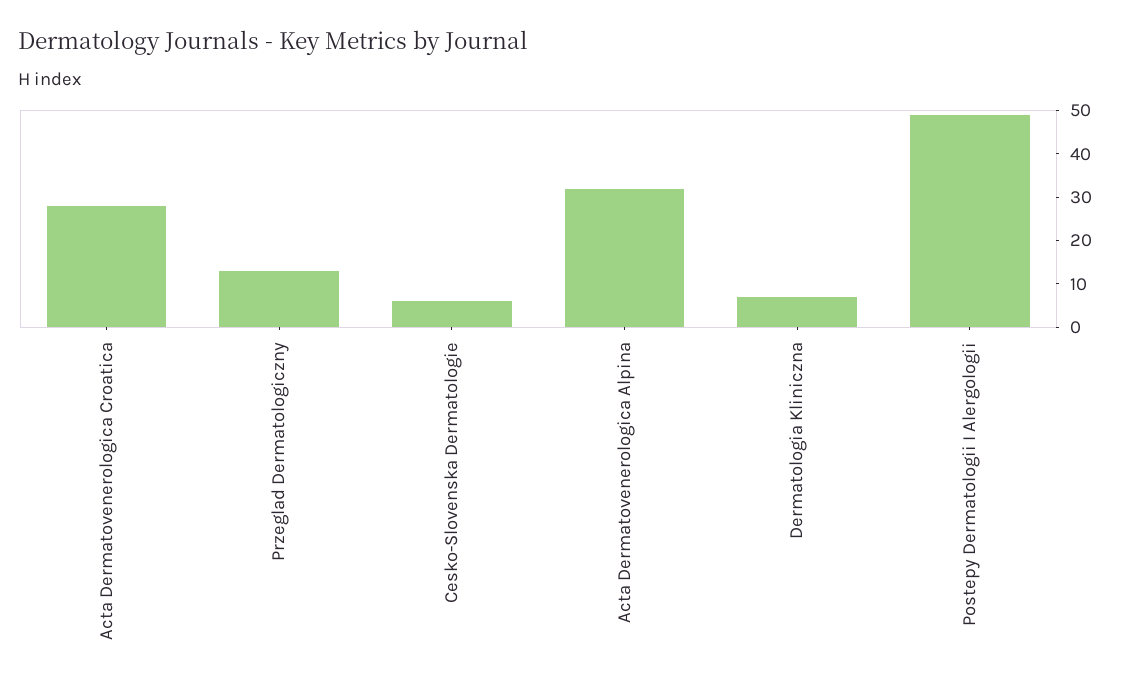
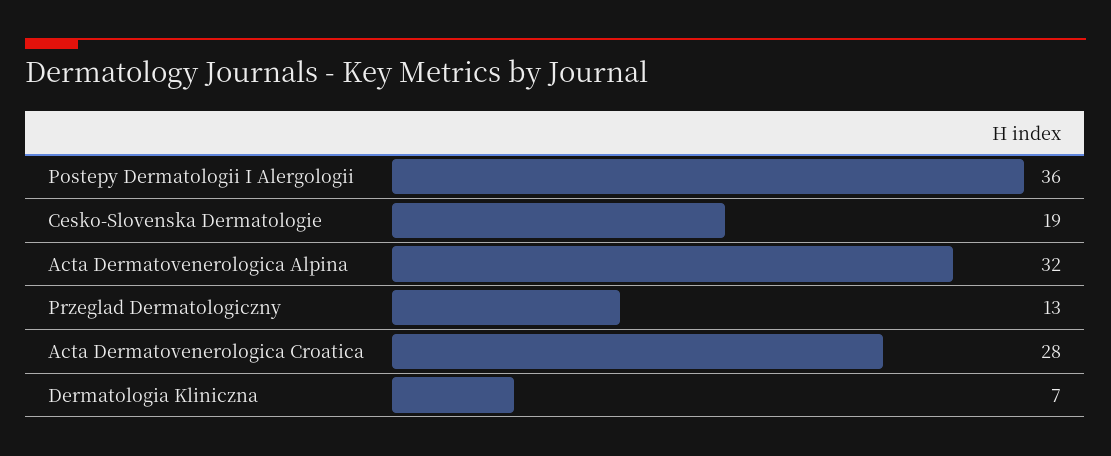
Cesko-Slovenska Dermatologie: 5 -> 19
Postepy Dermatologii I Alergologii: 50 -> 36

